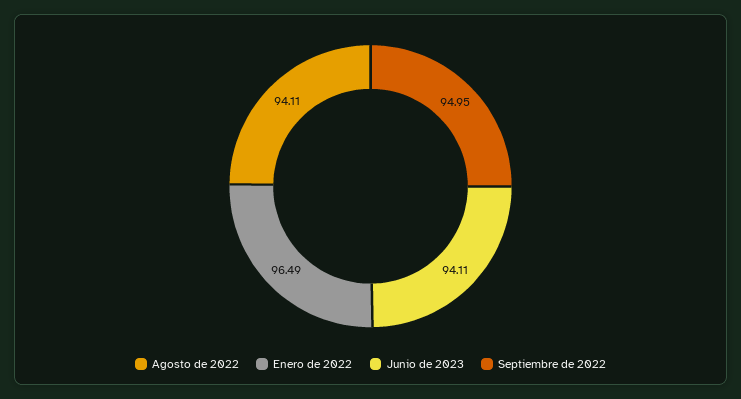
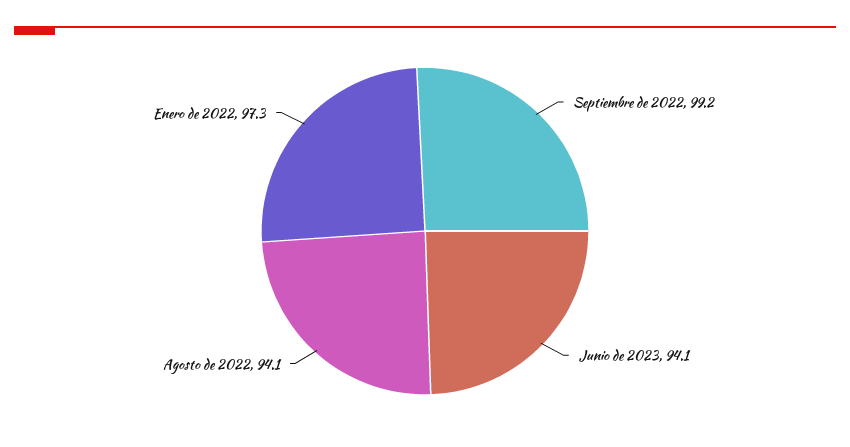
Enero de 2022: 96.49 -> 97.3
Septiembre de 2022: 94.95 -> 99.2

